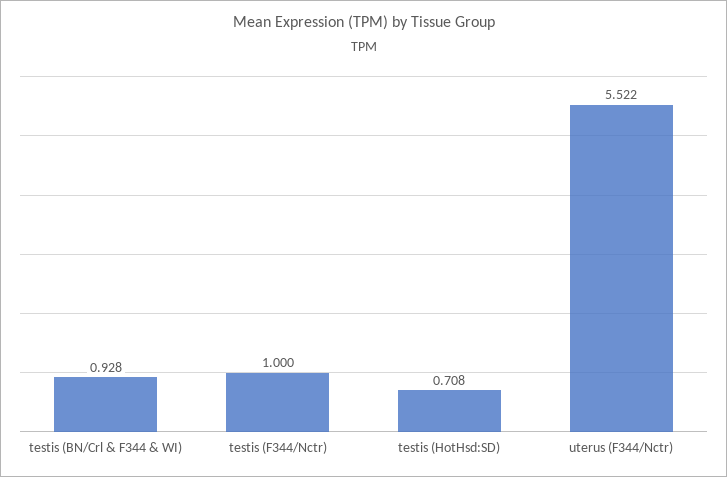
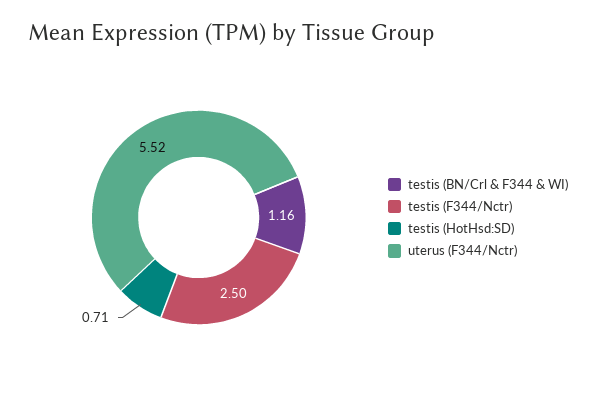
testis (BN/Crl & F344 & WI): 0.928 -> 1.16
testis (F344/Nctr): 1 -> 2.5

